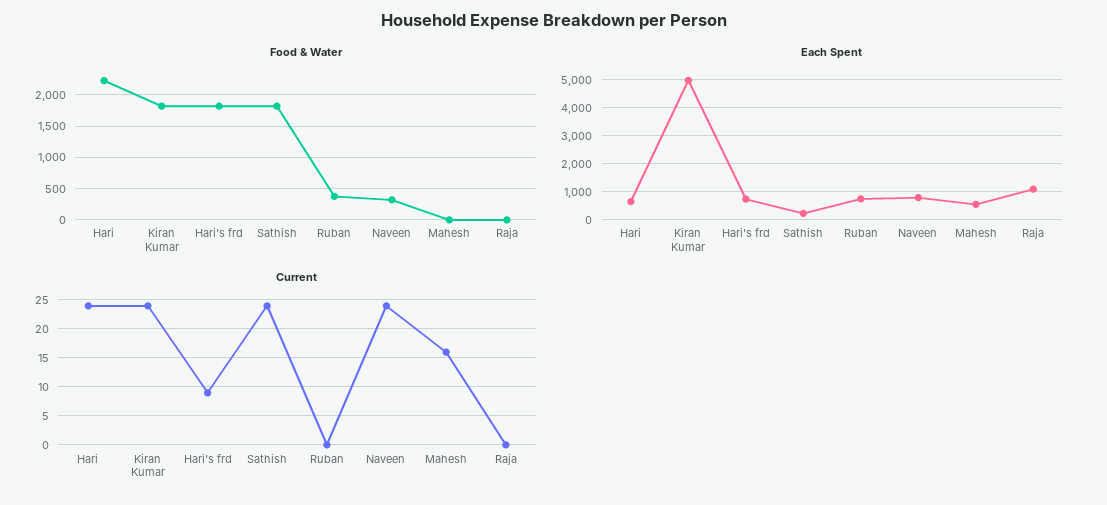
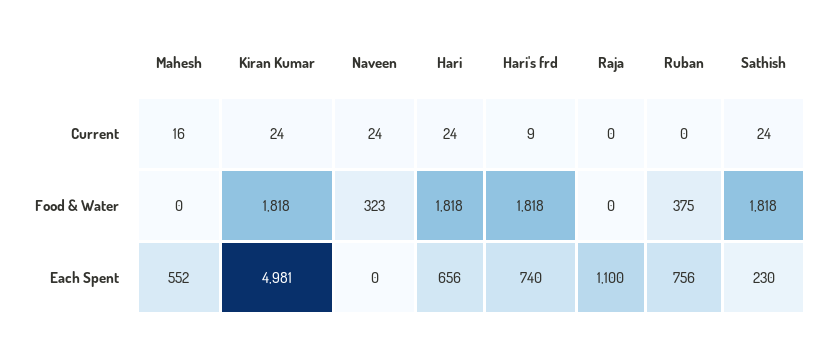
Food & Water, Hari: 2200 -> 1818
Each Spent, Naveen: 750 -> 0

